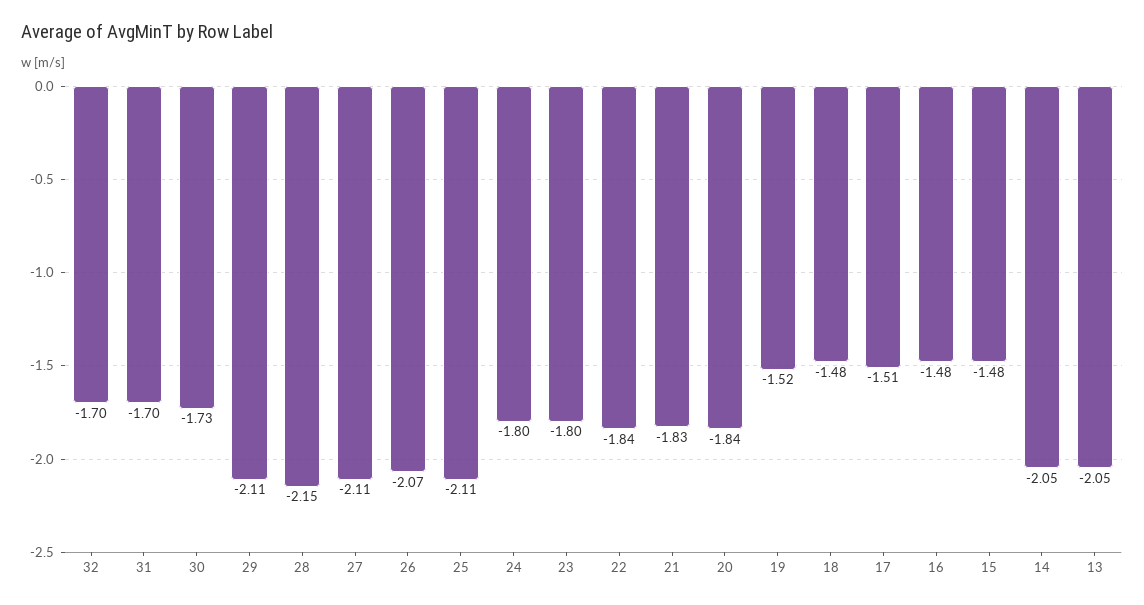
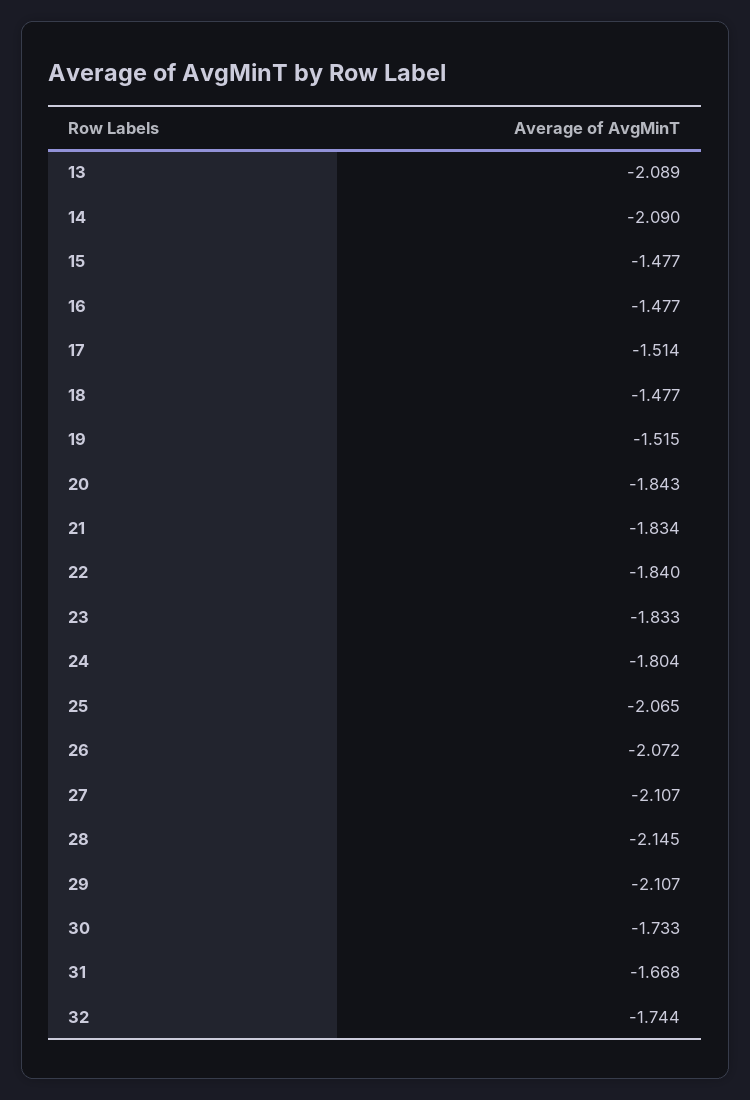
32: -1.7 -> -1.744
31: -1.7 -> -1.668
25: -2.11 -> -2.065
23: -1.8 -> -1.833
14: -2.05 -> -2.09
13: -2.05 -> -2.089

